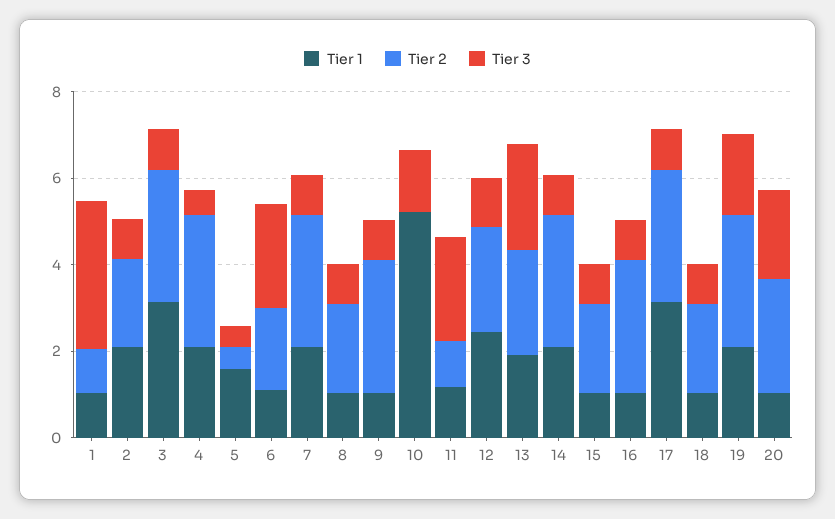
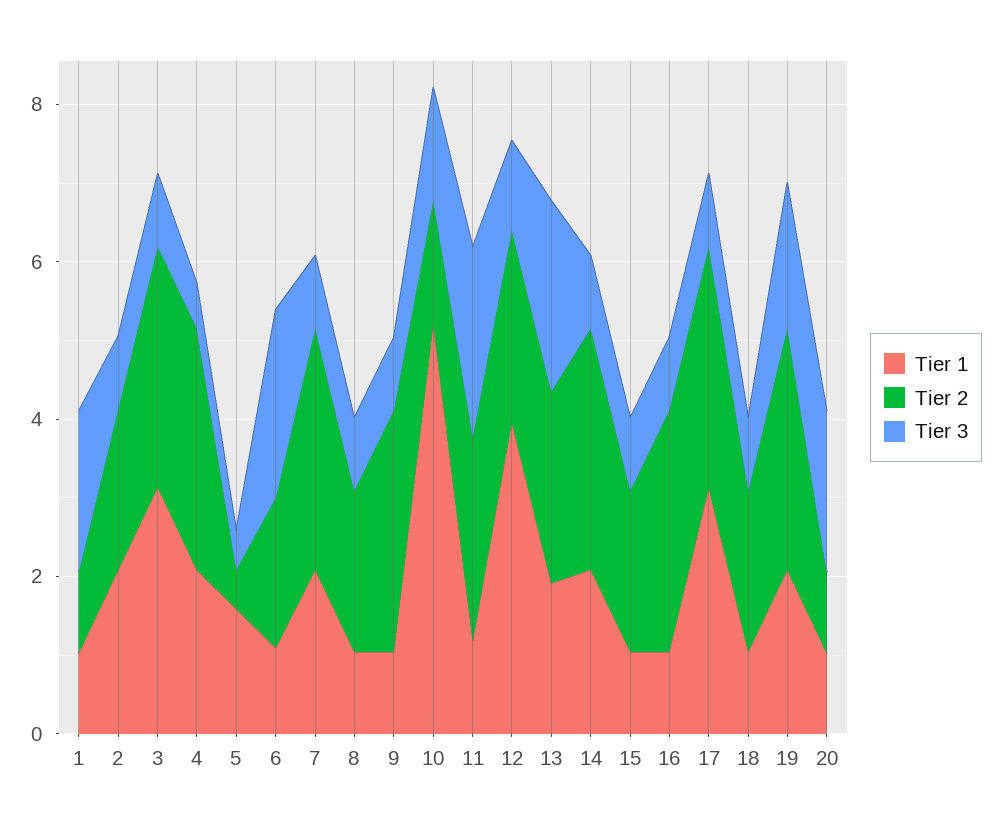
Tier 3, 1: 3.5 -> 2
Tier 2, 10: 0 -> 1.5
Tier 2, 11: 1 -> 2.5
Tier 1, 12: 2.5 -> 4
Tier 2, 20: 2.5 -> 1

